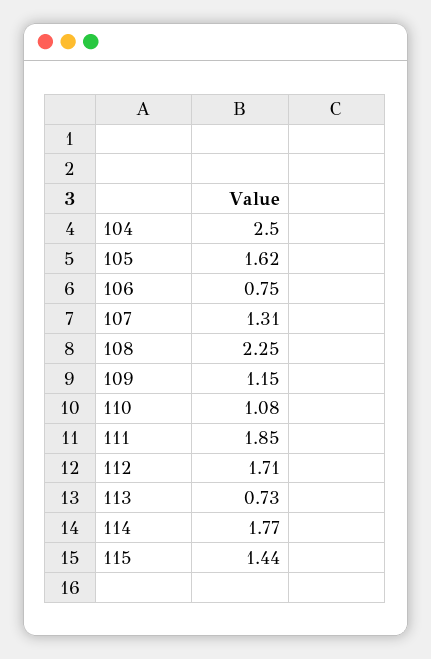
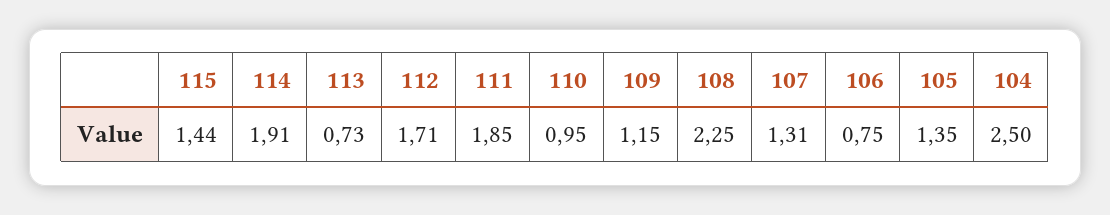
105: 1.62 -> 1.35
110: 1.08 -> 0.95
114: 1.77 -> 1.91

